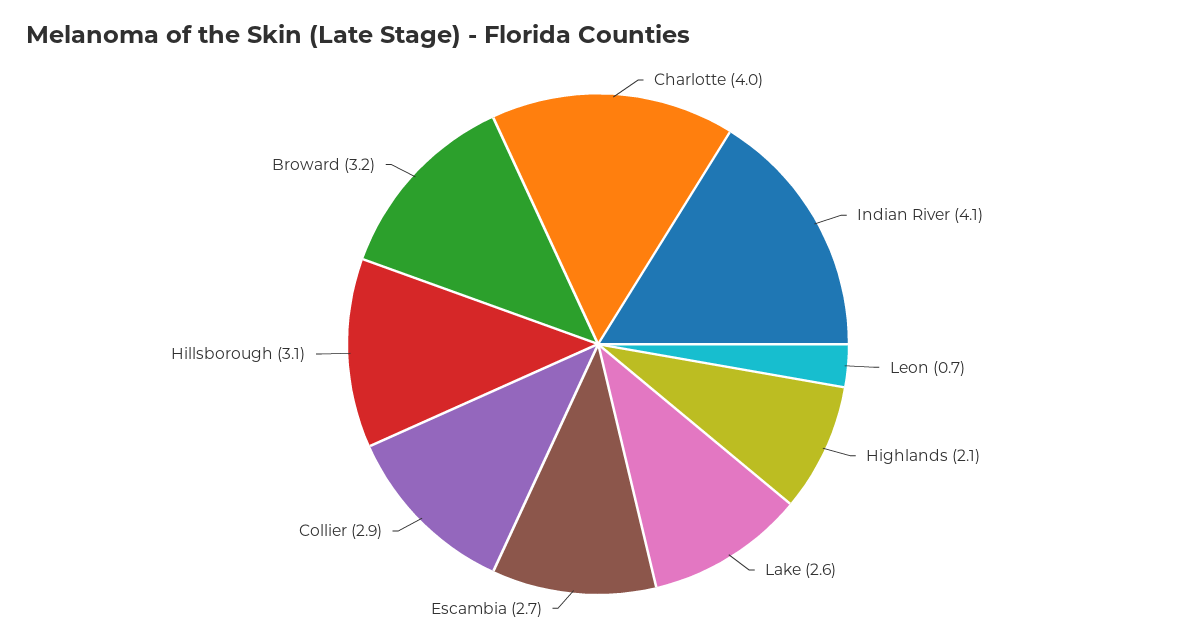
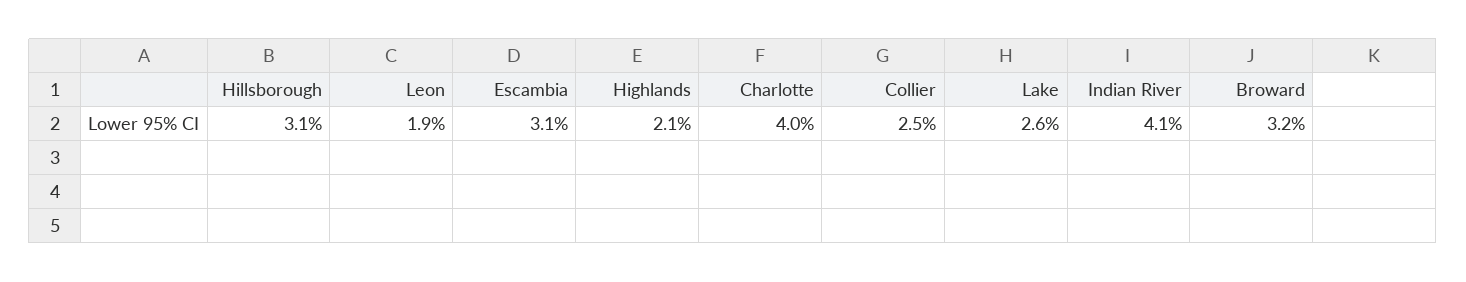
Leon: 0.7 -> 1.9
Escambia: 2.7 -> 3.1
Collier: 2.9 -> 2.5

